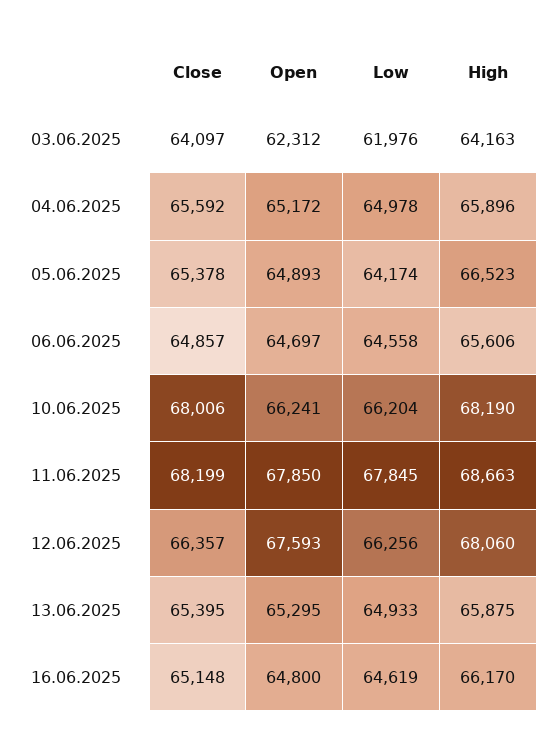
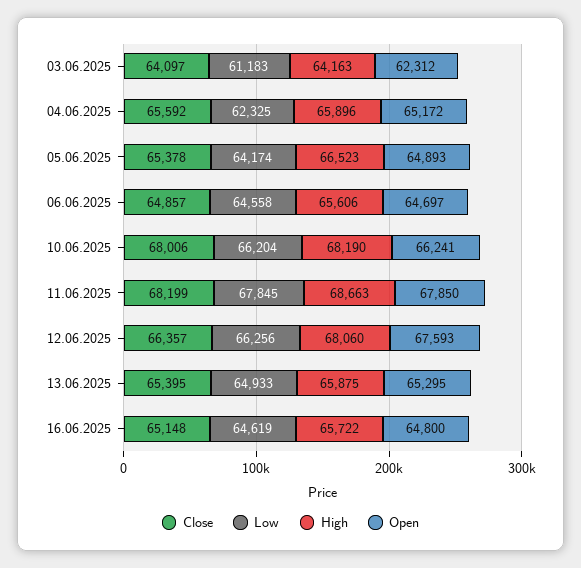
Low, 03.06.2025: 61976 -> 61183
Low, 04.06.2025: 64978 -> 62325
High, 16.06.2025: 66170 -> 65722

